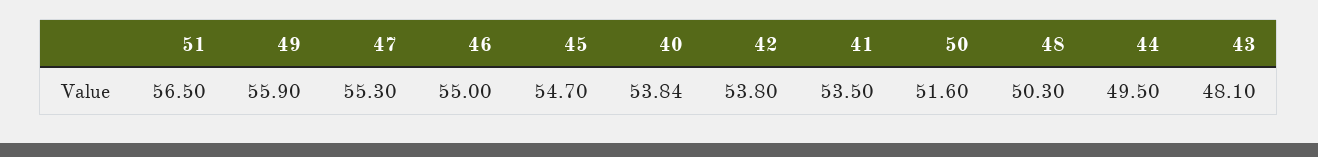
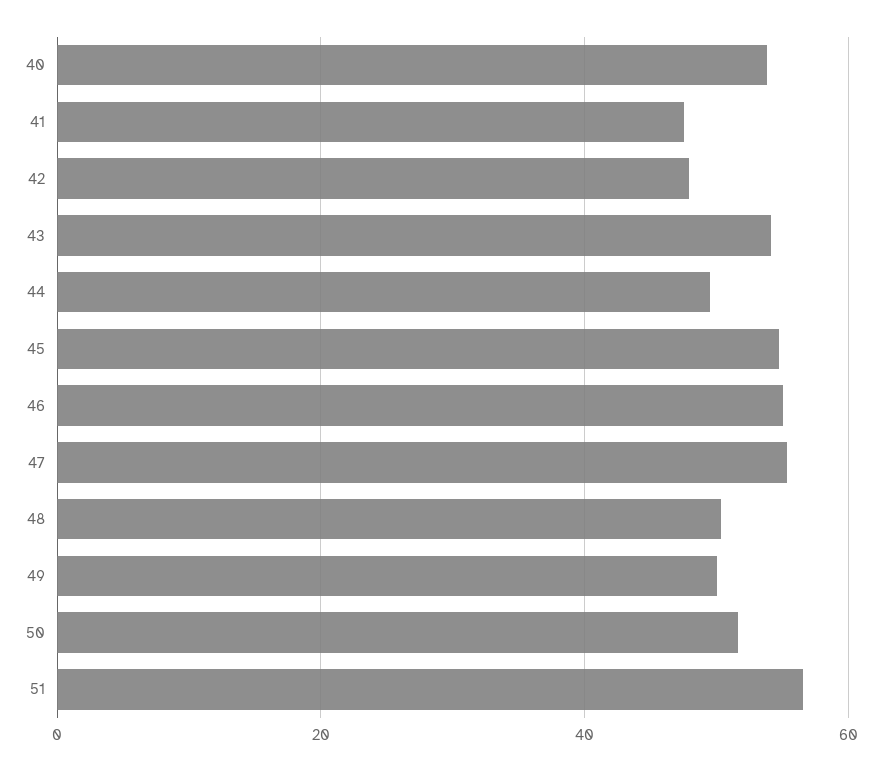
49: 55.9 -> 50
42: 53.8 -> 48
41: 53.5 -> 48
43: 48.1 -> 54

